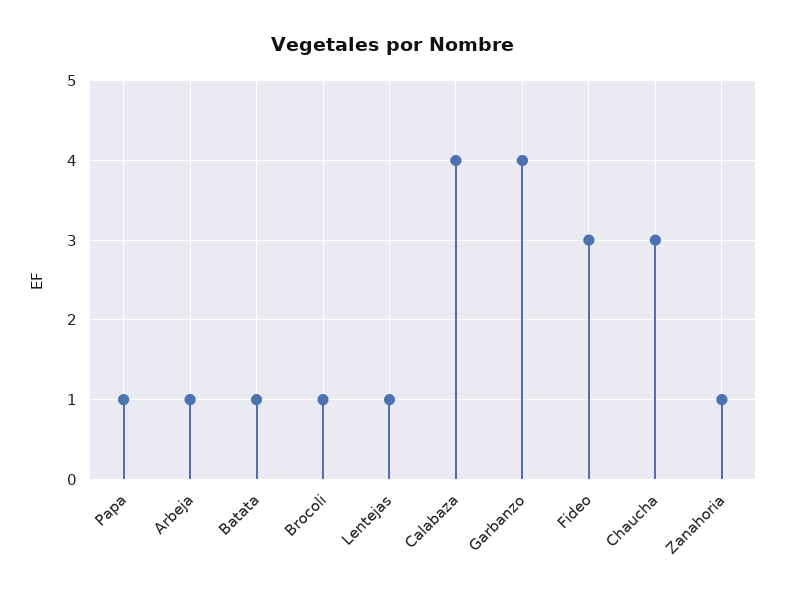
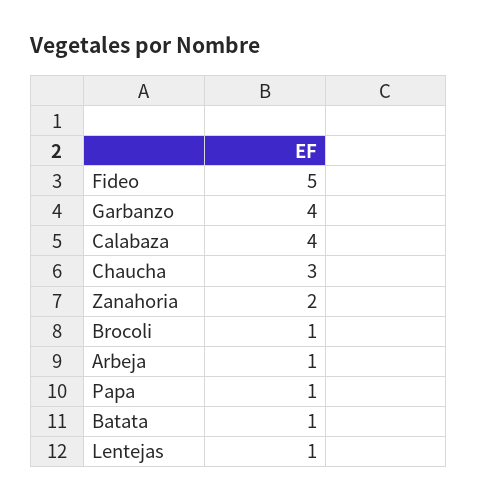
Fideo: 3 -> 5
Zanahoria: 1 -> 2

